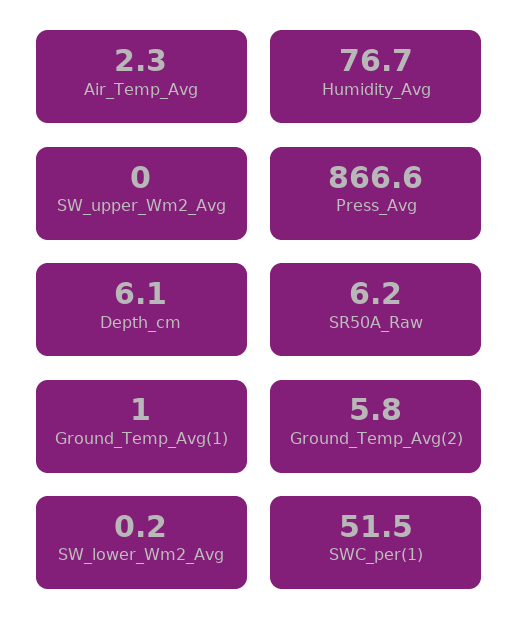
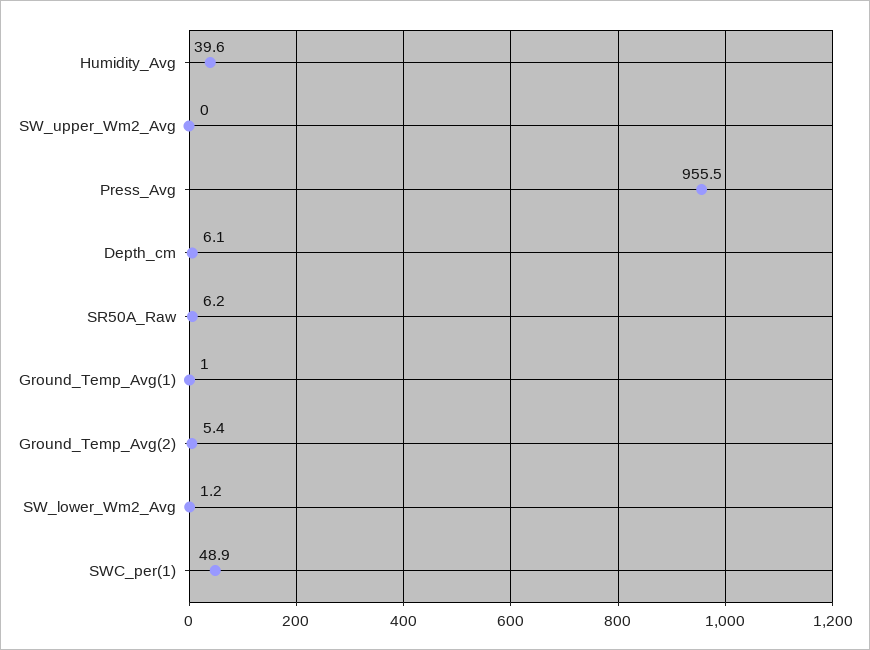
Air_Temp_Avg: 2.3 -> none
Humidity_Avg: 76.7 -> 39.6
Press_Avg: 866.6 -> 955.5
Ground_Temp_Avg(2): 5.8 -> 5.4
SW_lower_Wm2_Avg: 0.2 -> 1.2
SWC_per(1): 51.5 -> 48.9

